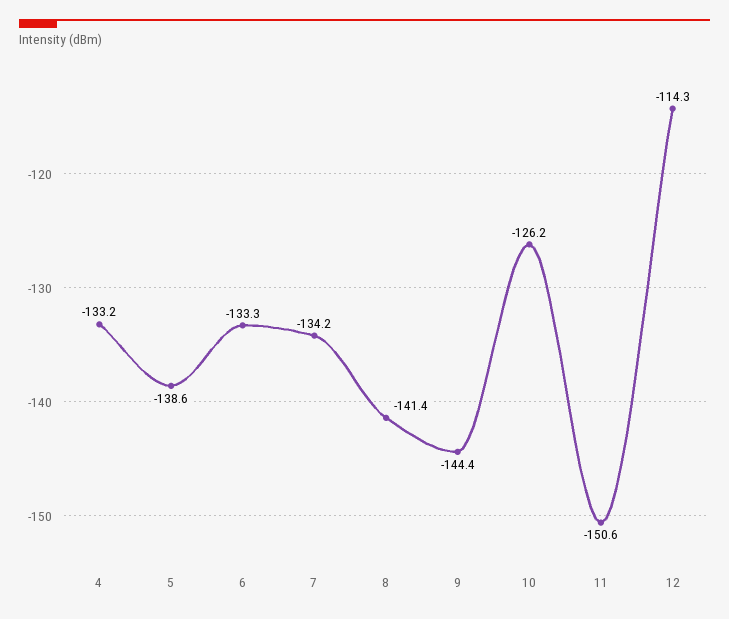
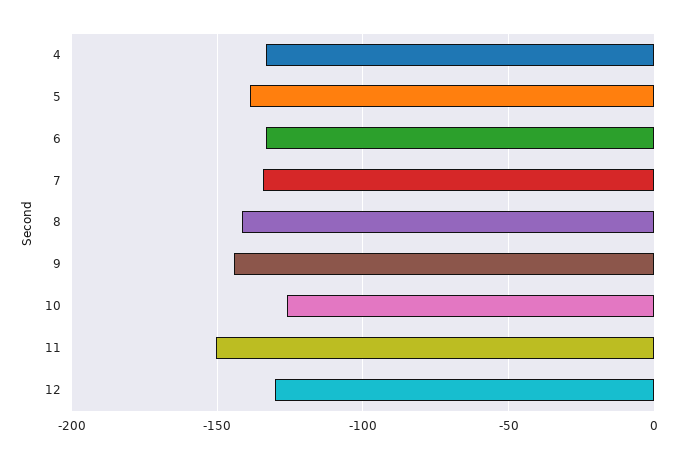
12: -114.3 -> -130

